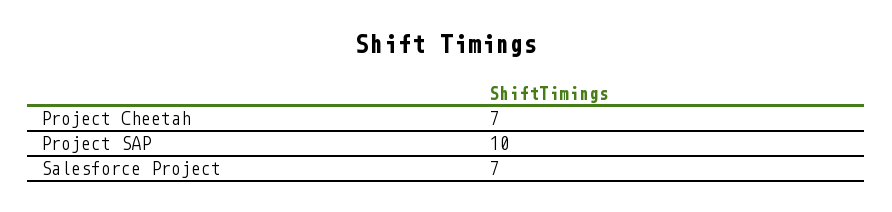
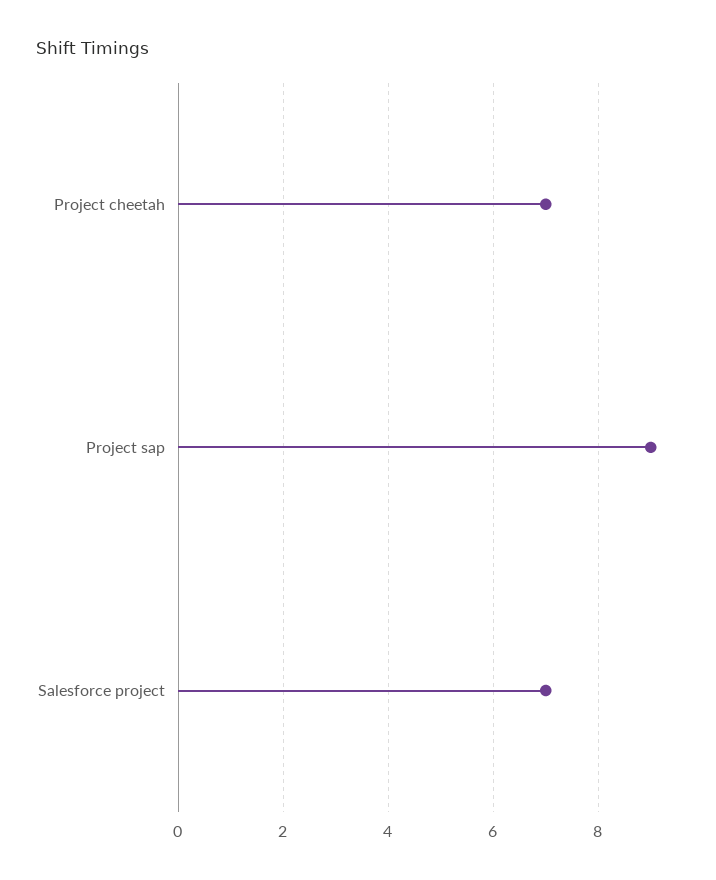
Project SAP: 10 -> 9

